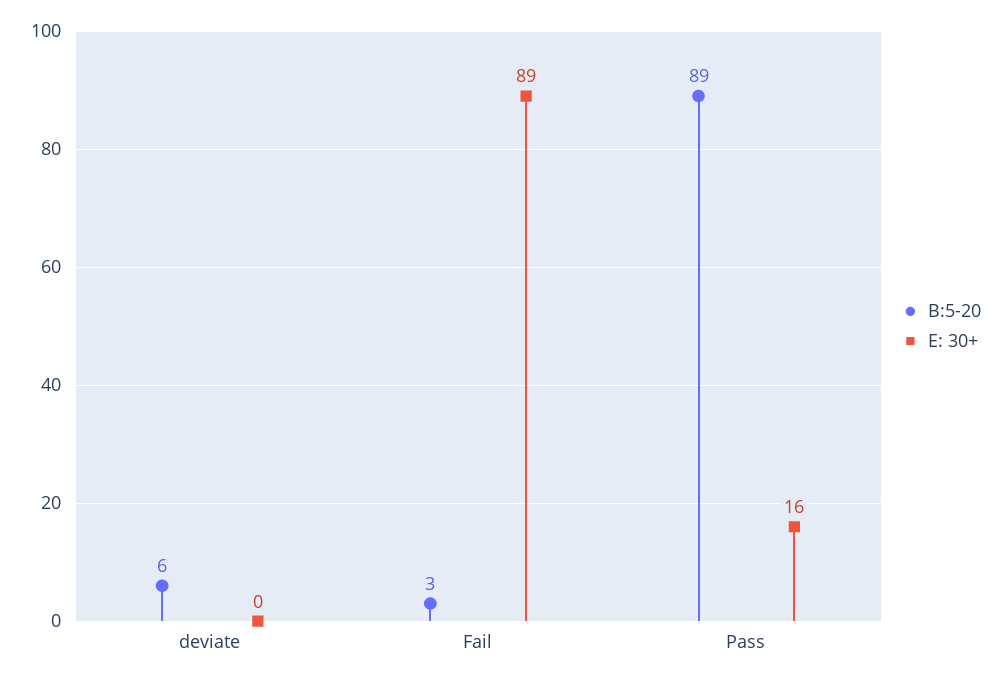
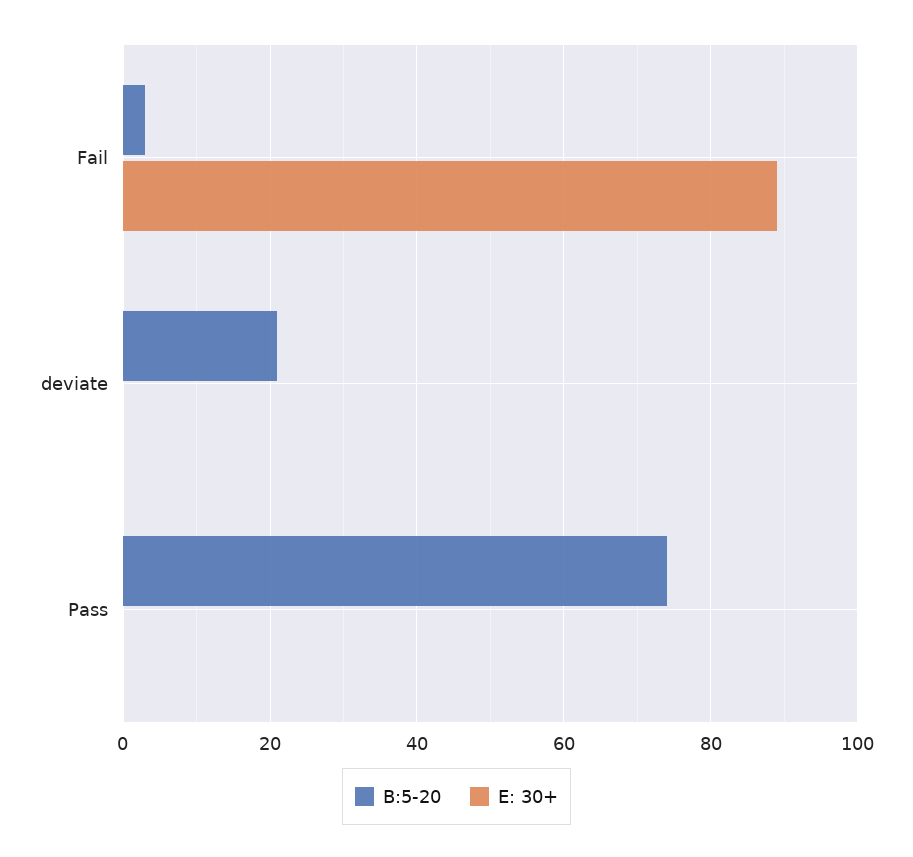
B:5-20, deviate: 6 -> 20
B:5-20, Pass: 89 -> 75
E: 30+, Pass: 16 -> 0

